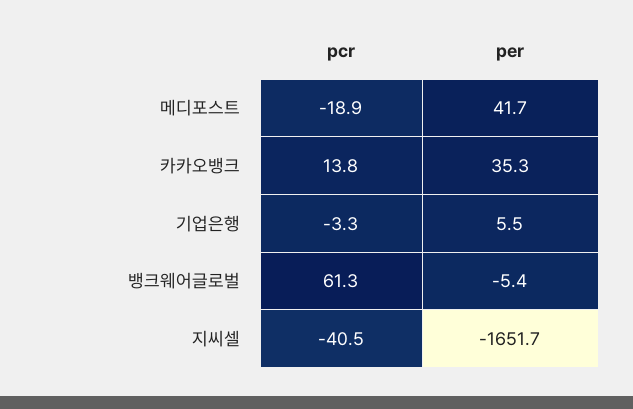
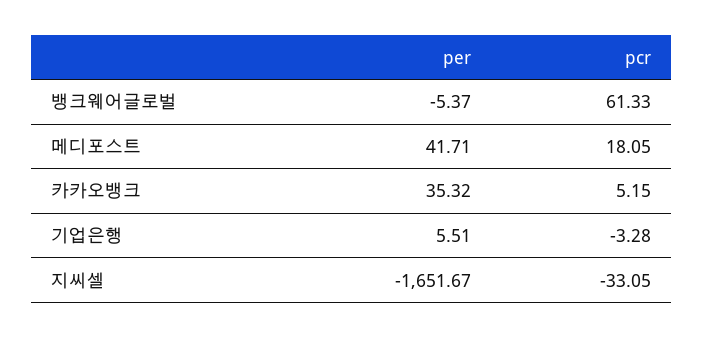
pcr, 메디포스트: -18.9 -> 18.05
pcr, 카카오뱅크: 13.8 -> 5.15
pcr, 지씨셀: -40.5 -> -33.05

